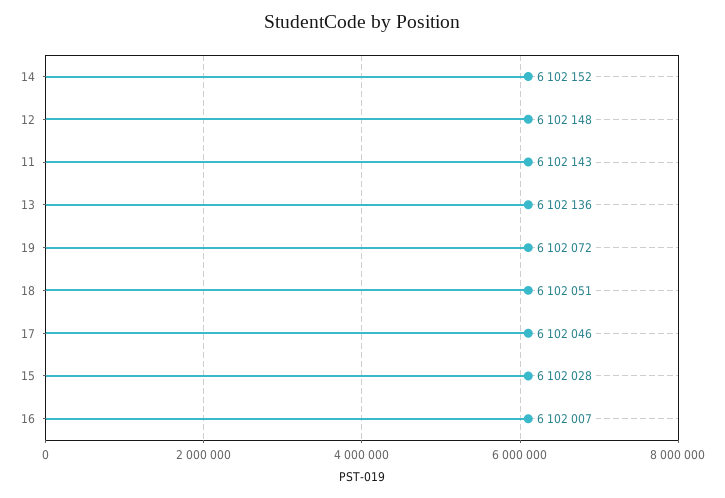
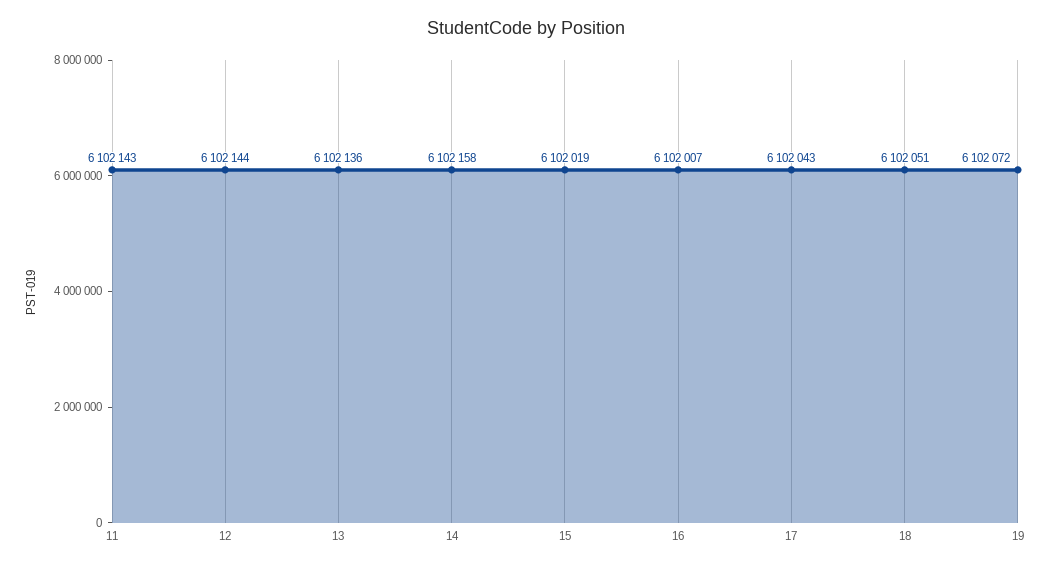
14: 6102152 -> 6102158
12: 6102148 -> 6102144
17: 6102046 -> 6102043
15: 6102028 -> 6102019

